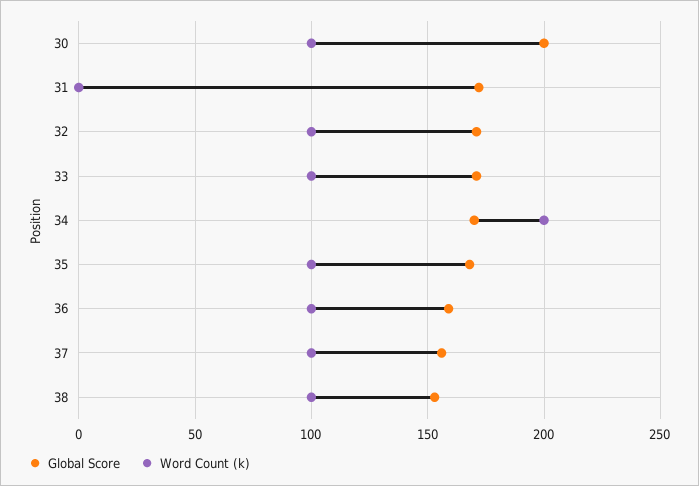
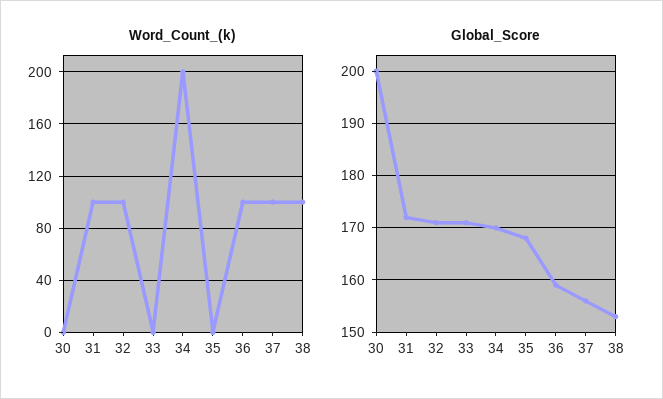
Word Count (k), 30: 100 -> 0
Word Count (k), 31: 0 -> 100
Word Count (k), 33: 100 -> 0
Word Count (k), 35: 100 -> 0

